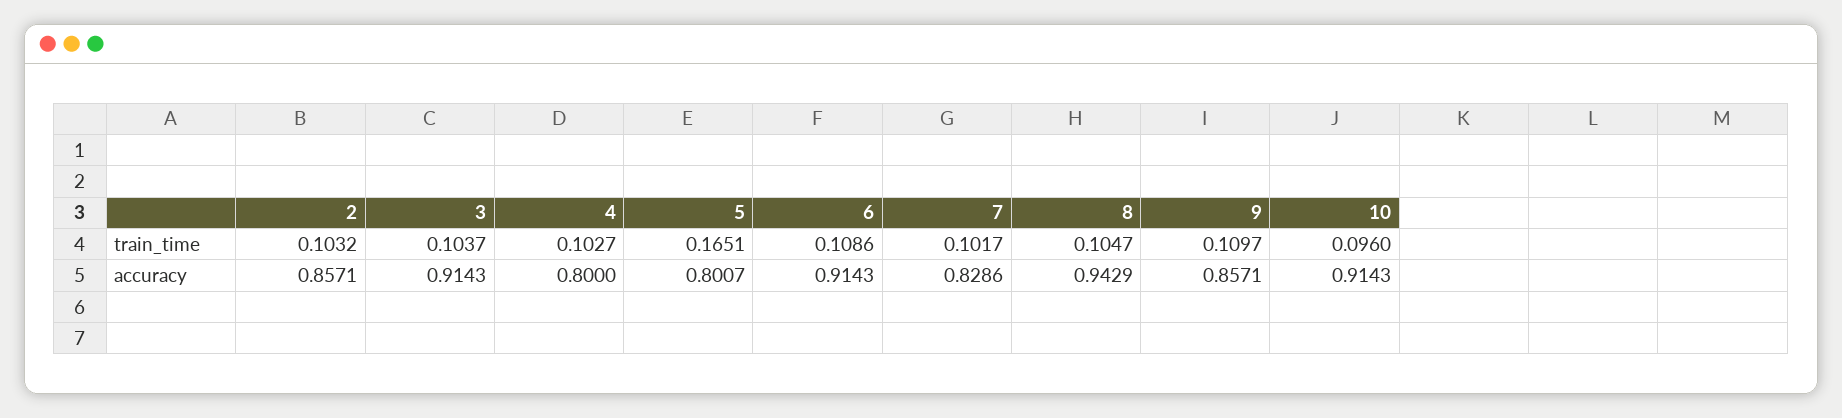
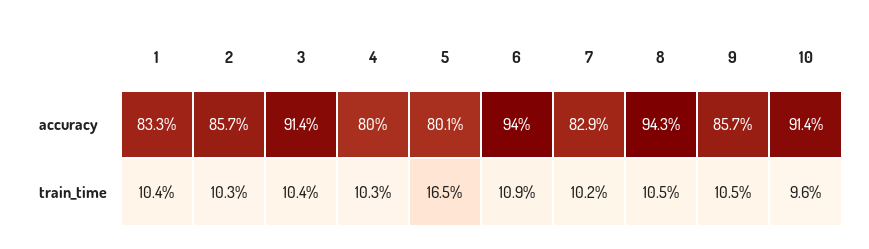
9, train_time: 0.1097 -> 0.105
6, accuracy: 0.9143 -> 0.94
1, accuracy: none -> 0.833
1, train_time: none -> 0.104

